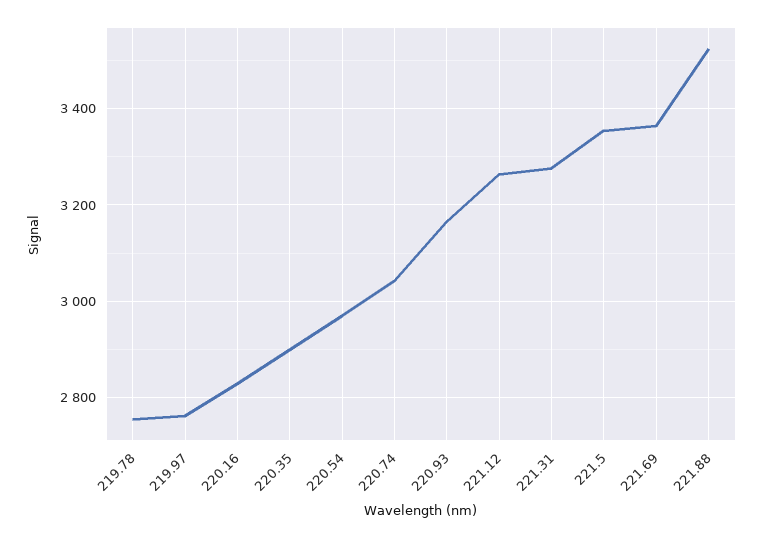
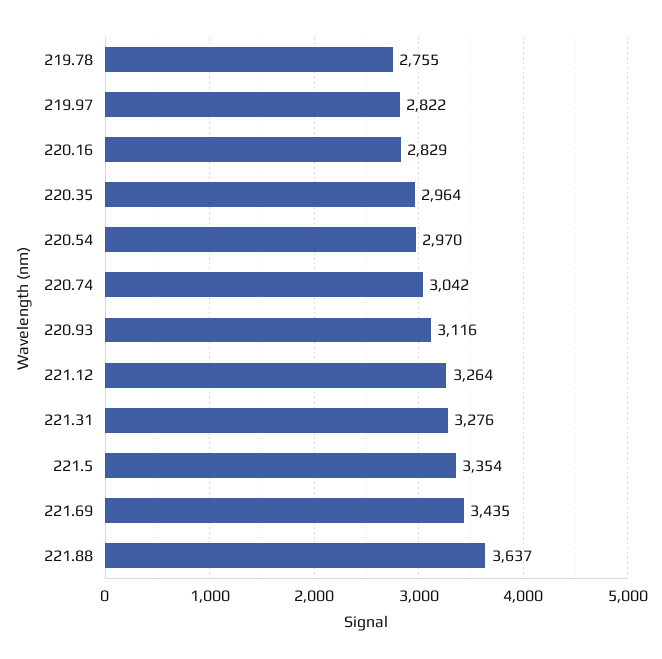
219.97: 2760 -> 2822
220.35: 2900 -> 2964
220.93: 3160 -> 3116
221.69: 3360 -> 3435
221.88: 3520 -> 3637

